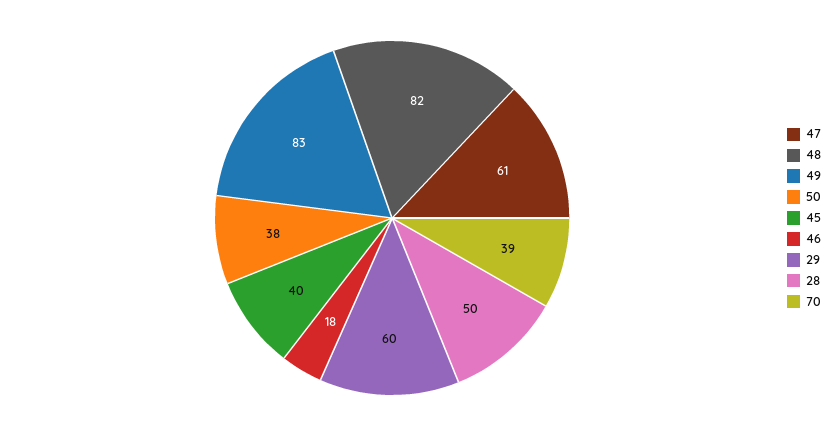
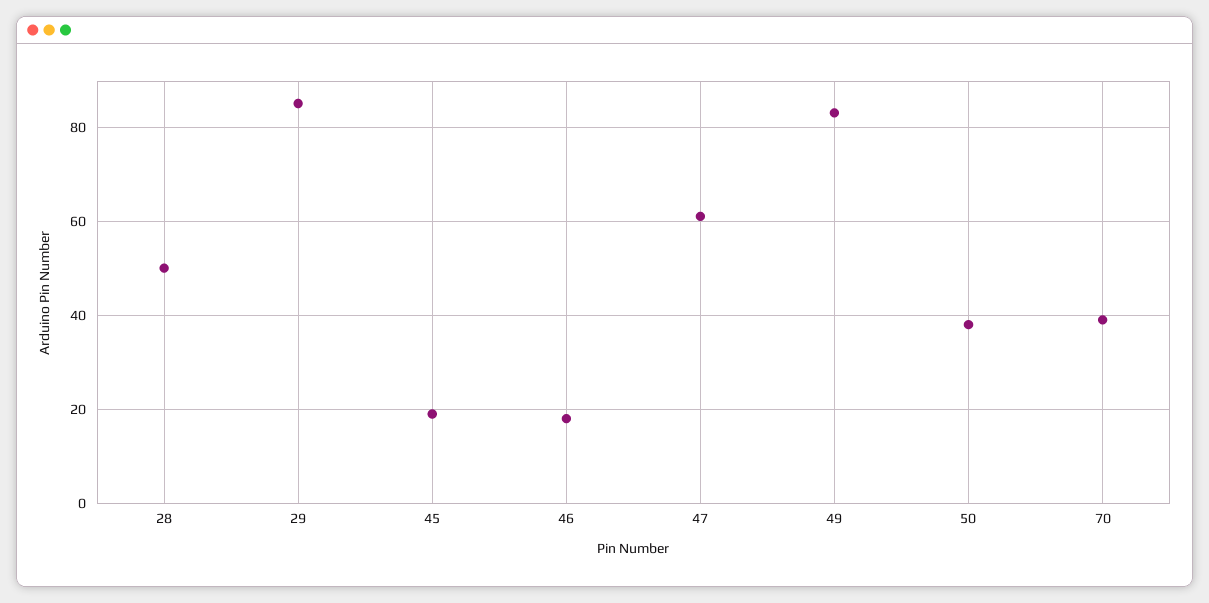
48: 82 -> none
45: 40 -> 20
29: 60 -> 85

